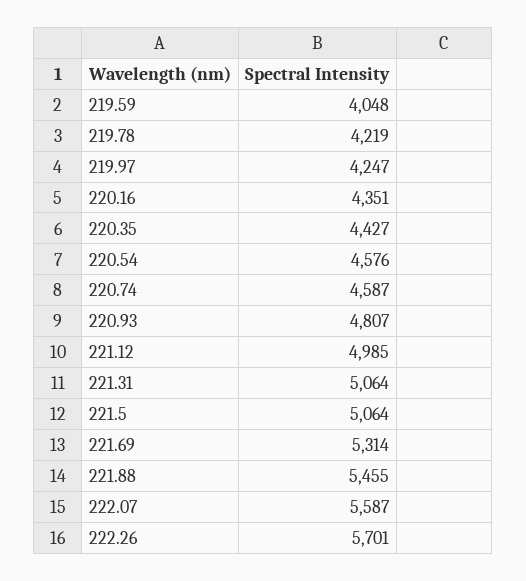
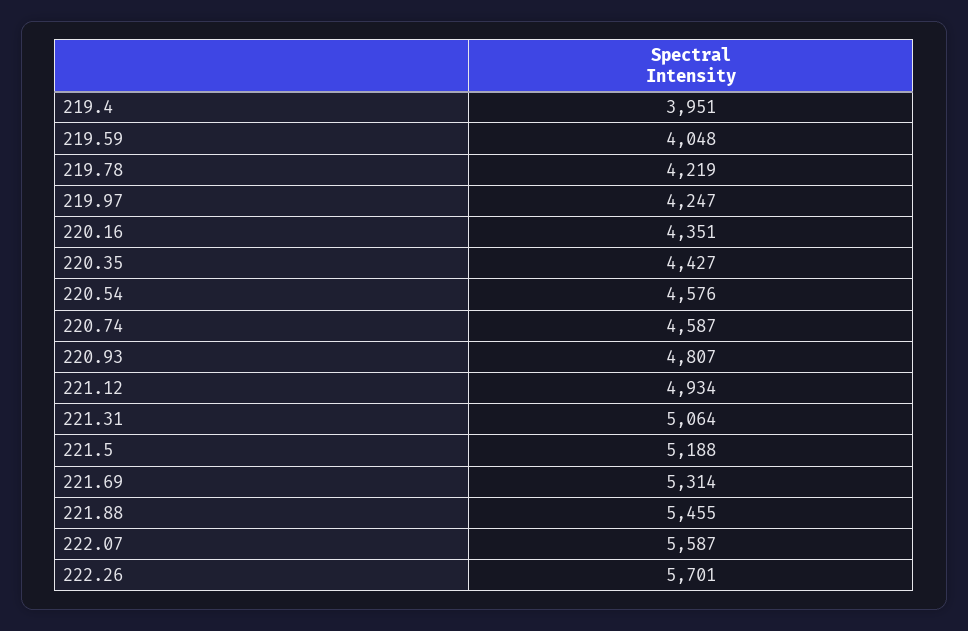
221.12: 4985 -> 4934
221.5: 5064 -> 5188
219.4: none -> 3951

